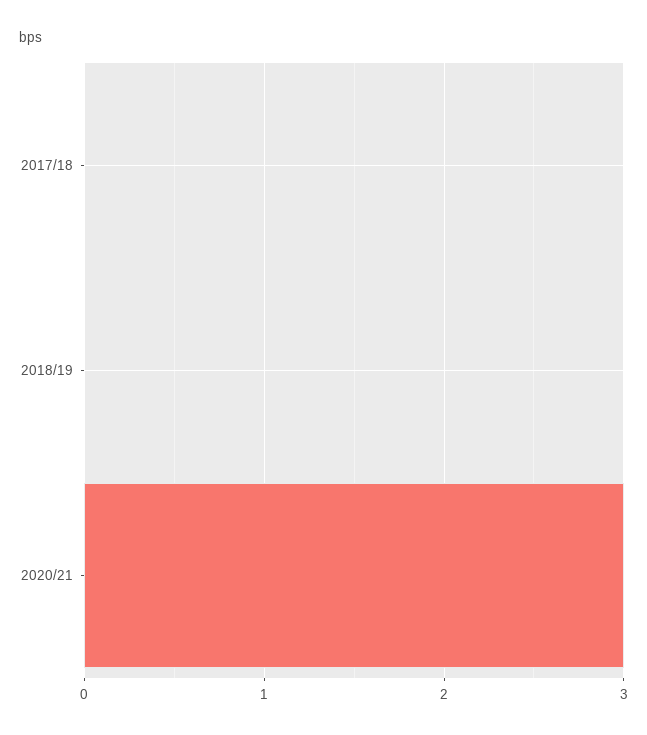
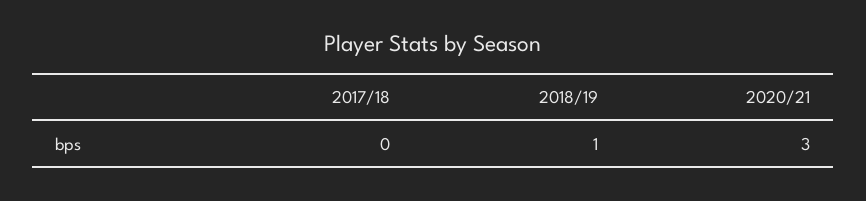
2018/19: 0 -> 1

